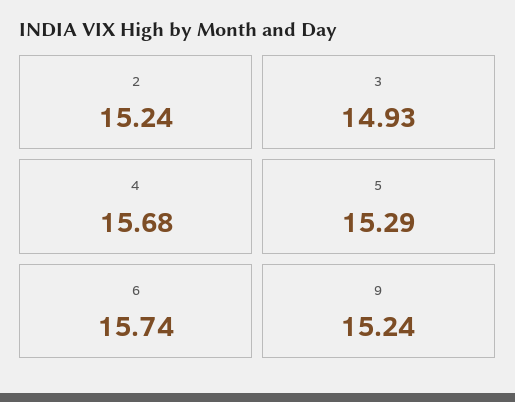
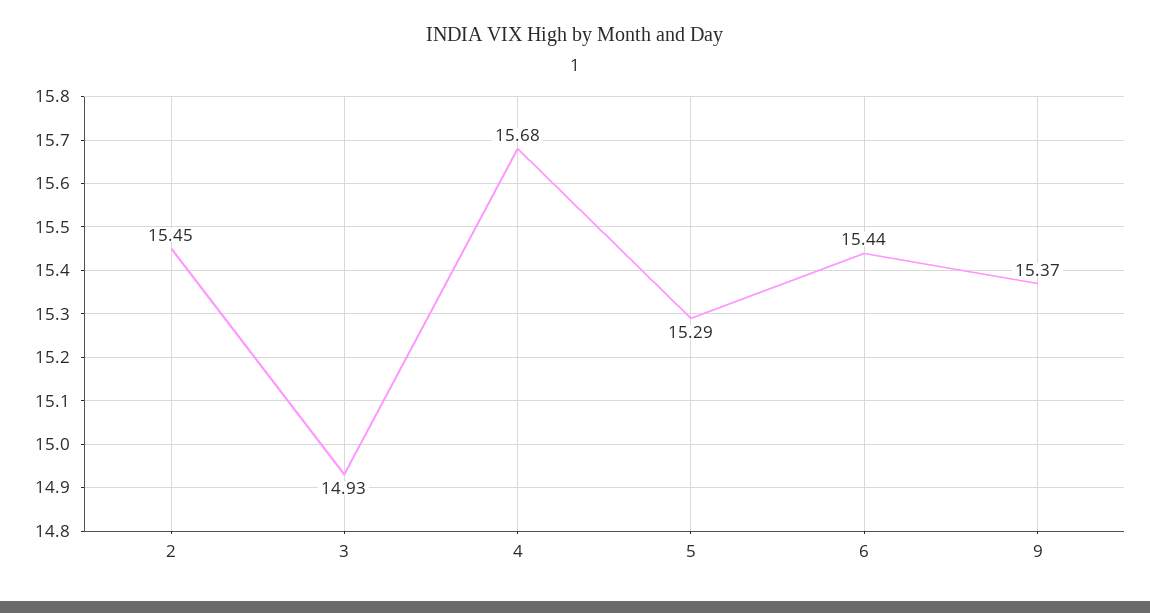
2: 15.24 -> 15.45
6: 15.74 -> 15.44
9: 15.24 -> 15.37

